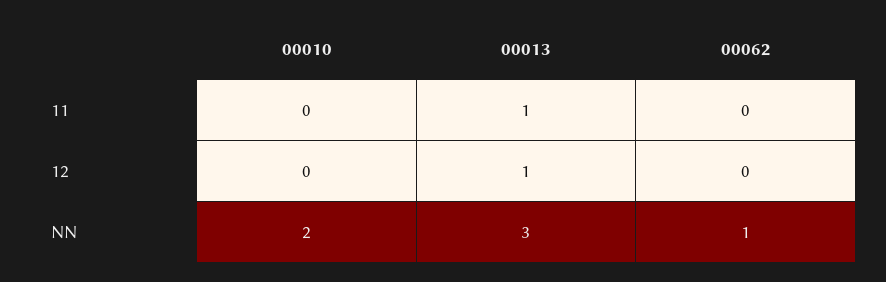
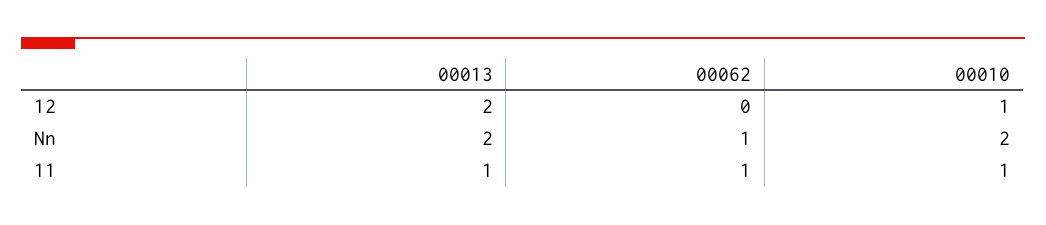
00010, 11: 0 -> 1
00062, 11: 0 -> 1
00010, 12: 0 -> 1
00013, 12: 1 -> 2
00013, NN: 3 -> 2

